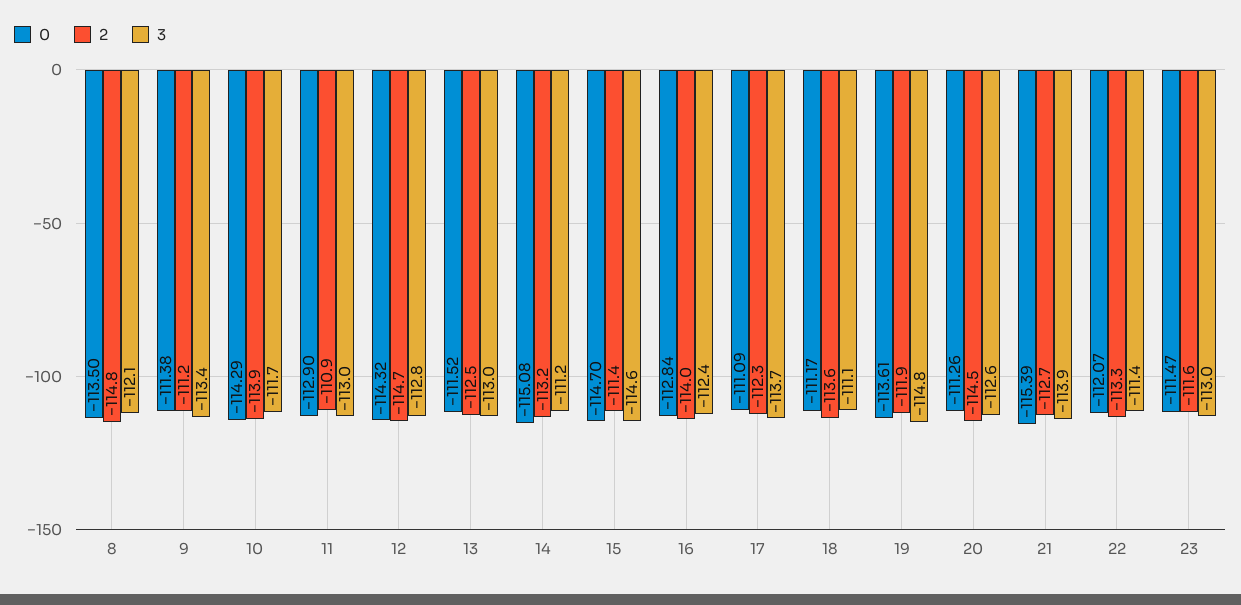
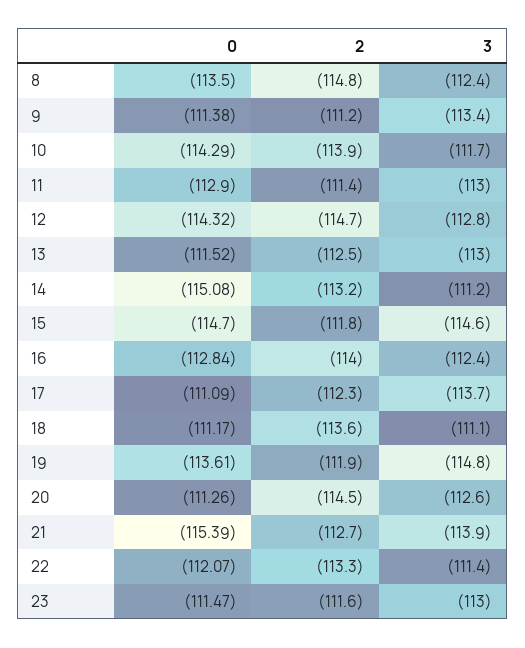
3, 8: -112.1 -> -112.4
2, 11: -110.9 -> -111.4
2, 15: -111.4 -> -111.8

